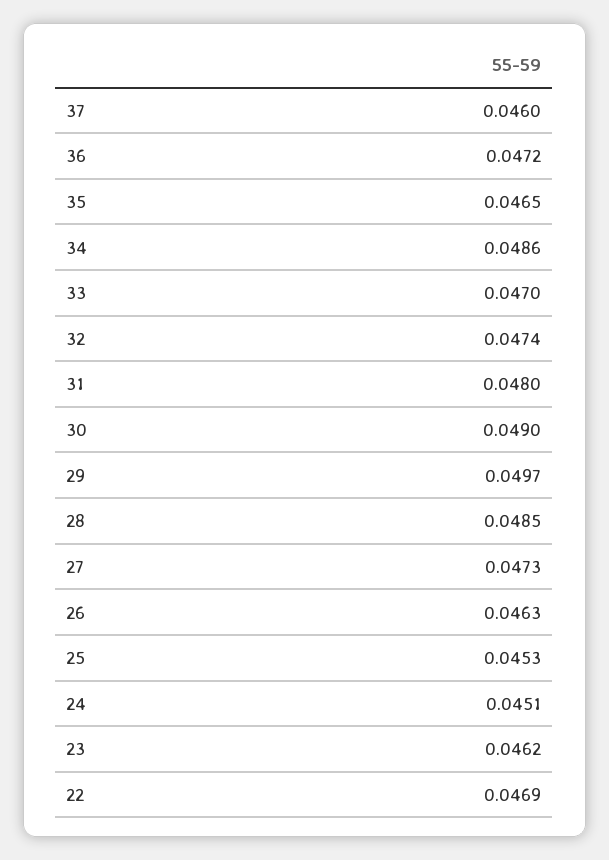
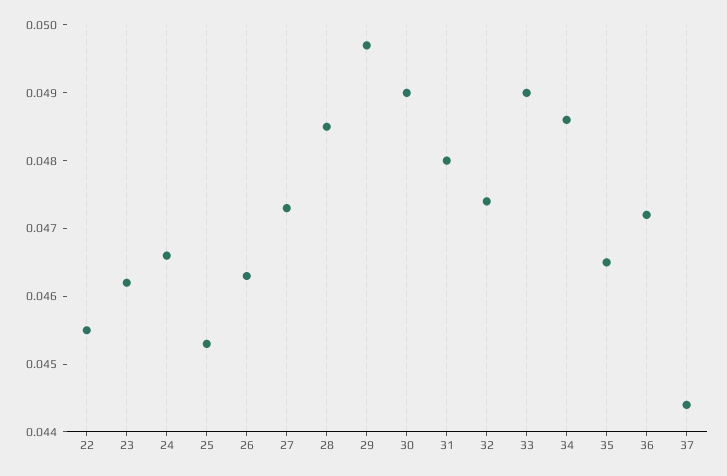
37: 0.046 -> 0.0445
33: 0.047 -> 0.049
24: 0.0451 -> 0.0465
22: 0.0469 -> 0.0455

